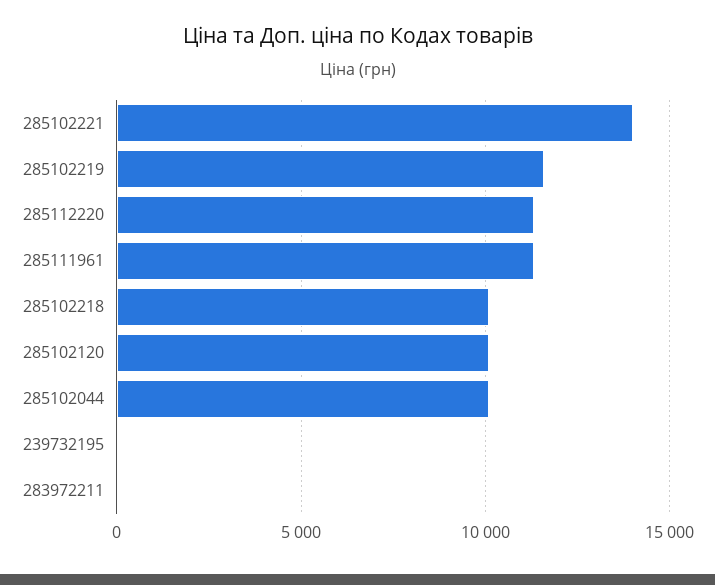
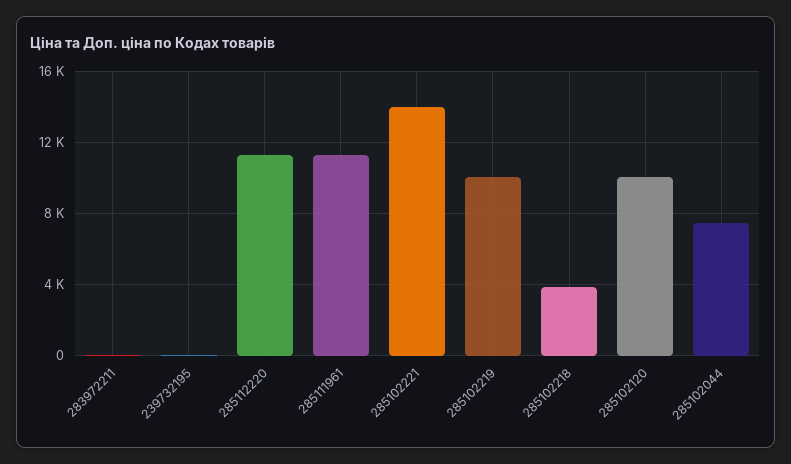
285102219: 11500 -> 10000
285102218: 10000 -> 4000
285102044: 10000 -> 7500

